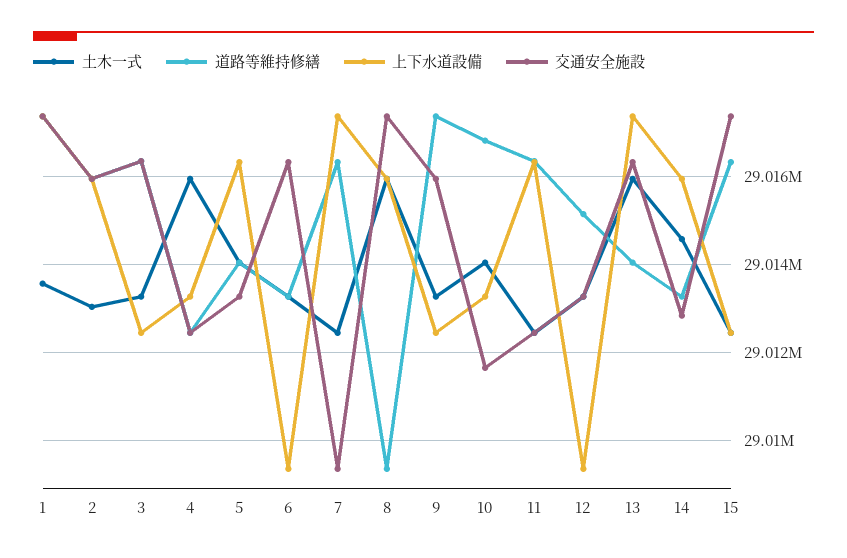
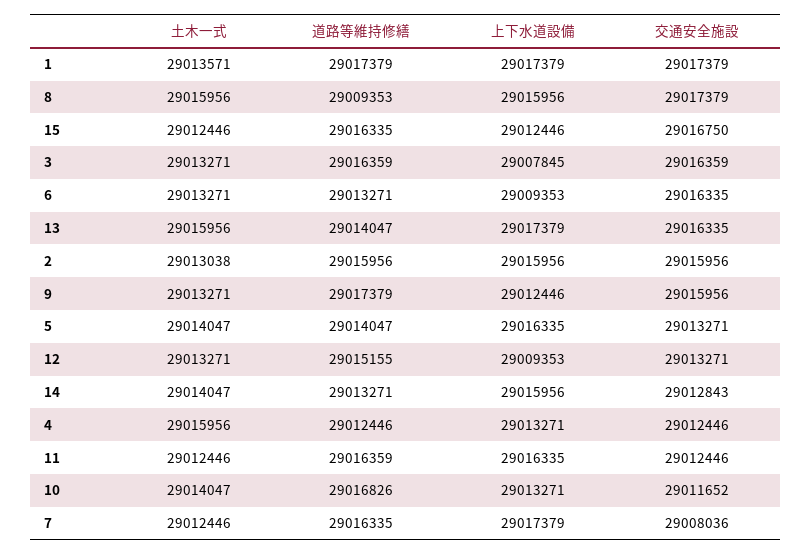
上下水道設備, 3: 29012400 -> 29007845
交通安全施設, 7: 29009400 -> 29008036
土木一式, 14: 29014600 -> 29014047
交通安全施設, 15: 29017400 -> 29016750

